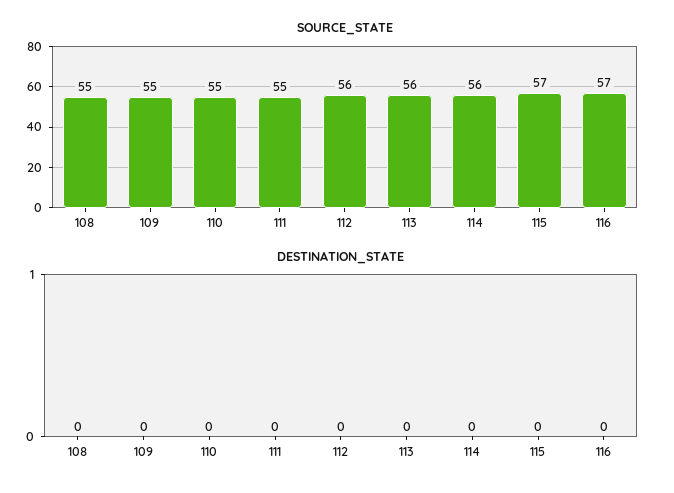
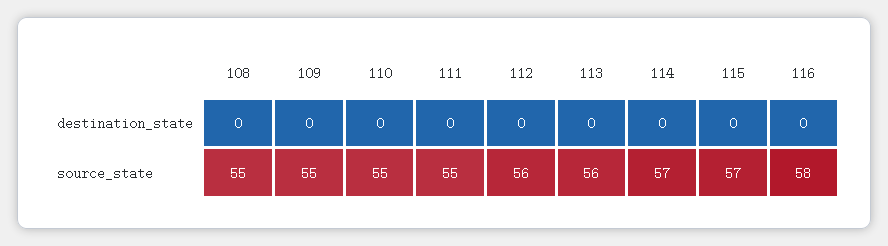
SOURCE_STATE, 114: 56 -> 57
SOURCE_STATE, 116: 57 -> 58

